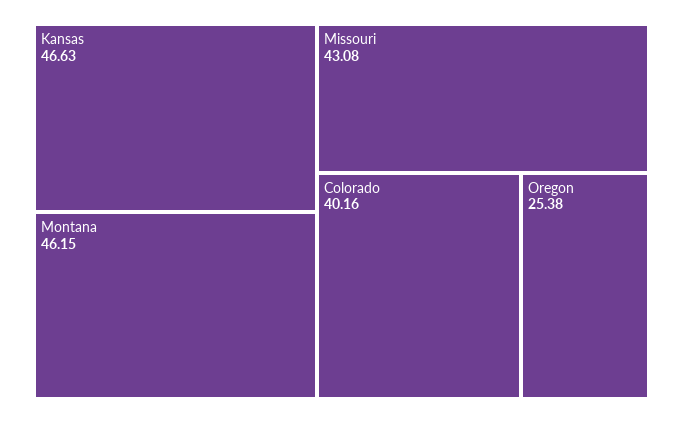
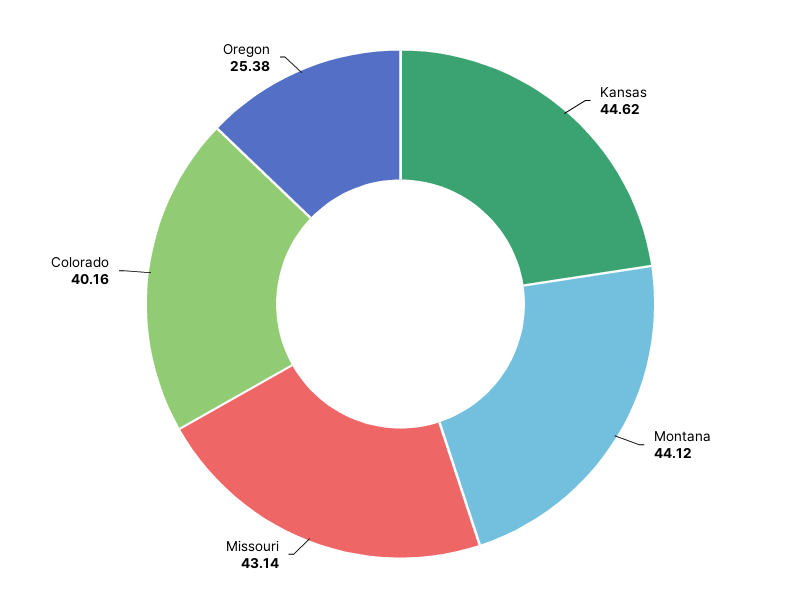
Kansas: 46.63 -> 44.62
Montana: 46.15 -> 44.12
Missouri: 43.08 -> 43.14

